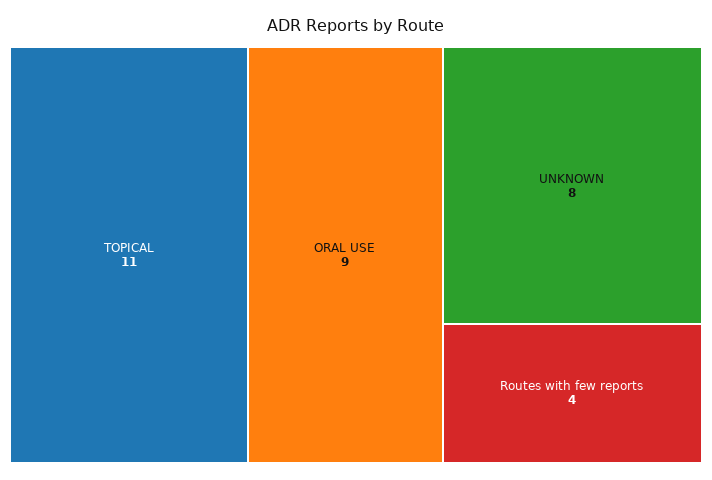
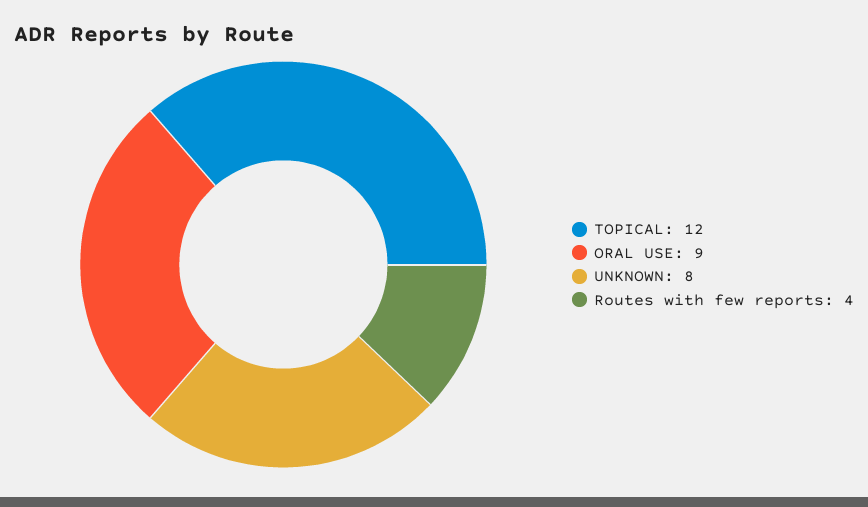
TOPICAL: 11 -> 12

